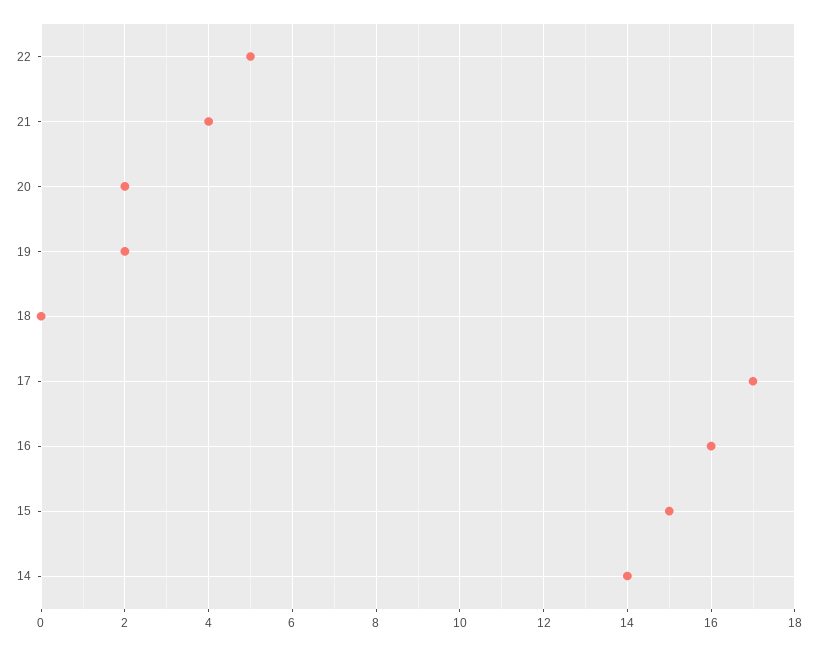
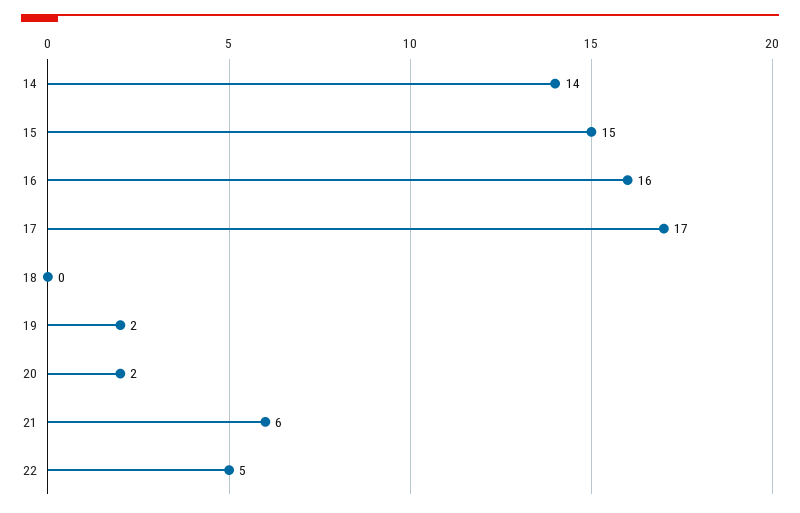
21: 4 -> 6

